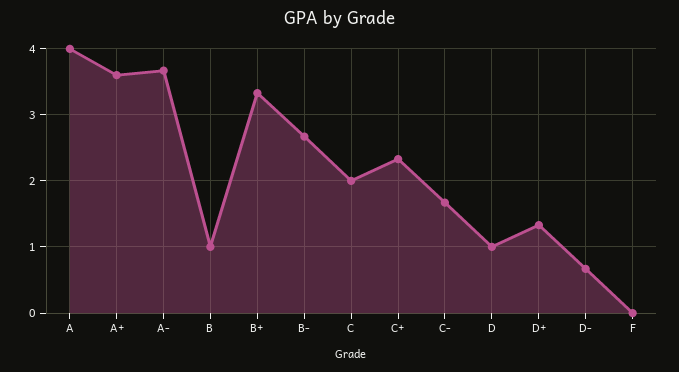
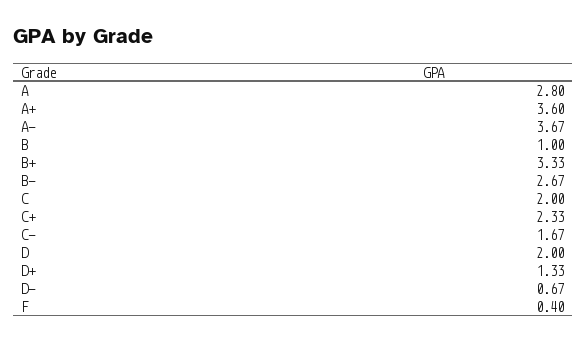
A: 4 -> 2.8
D: 1 -> 2
F: 0 -> 0.4

